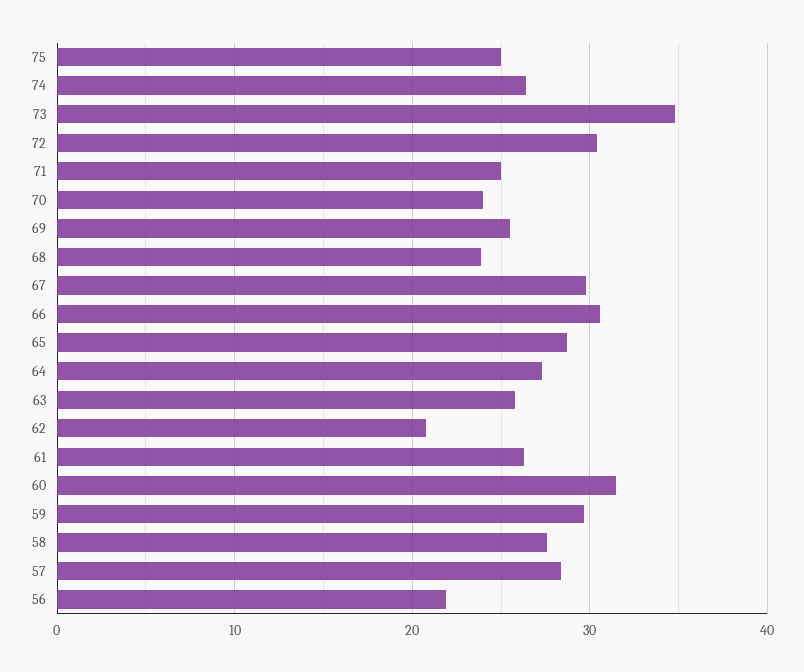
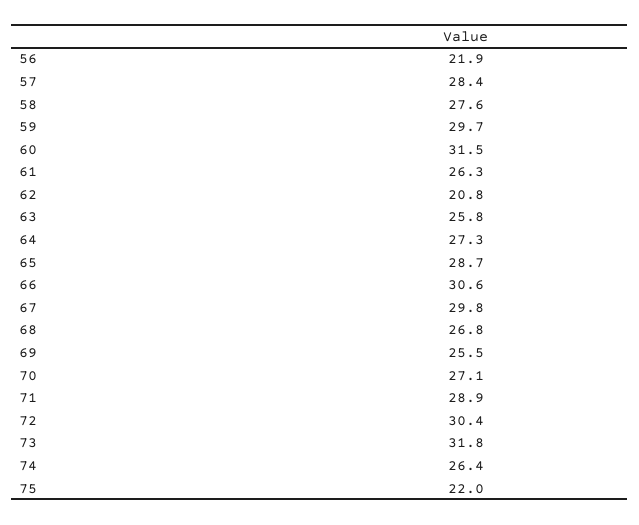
75: 25 -> 22
73: 35 -> 31.8
71: 25 -> 28.9
70: 24 -> 27.1
68: 24 -> 26.8

